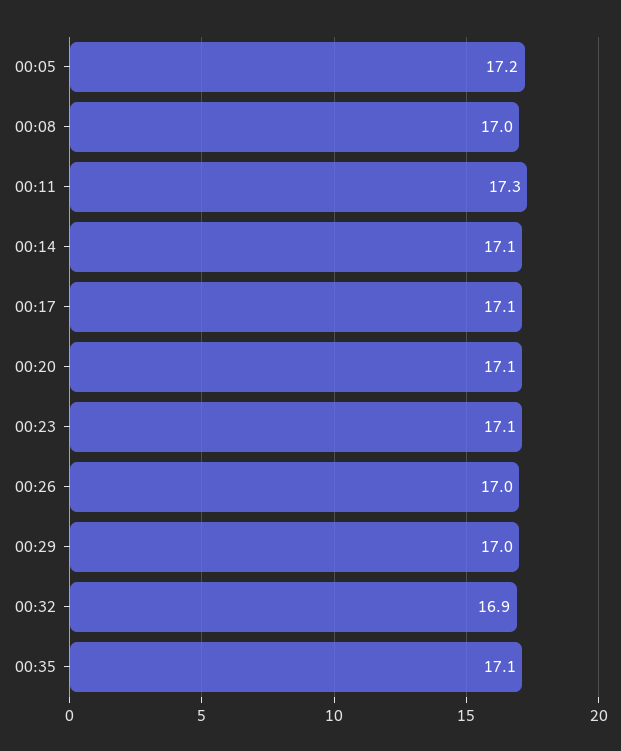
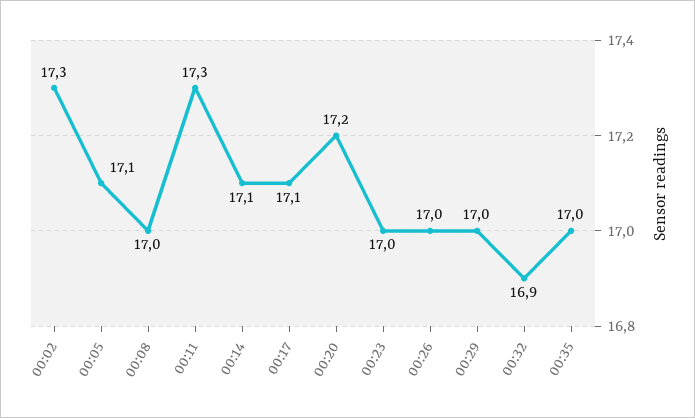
00:05: 17.2 -> 17.1
00:20: 17.1 -> 17.2
00:23: 17.1 -> 17
00:35: 17.1 -> 17
00:02: none -> 17.3

